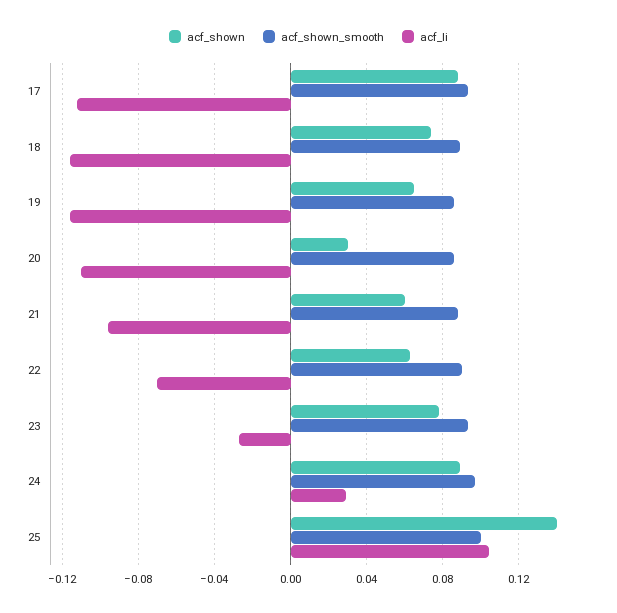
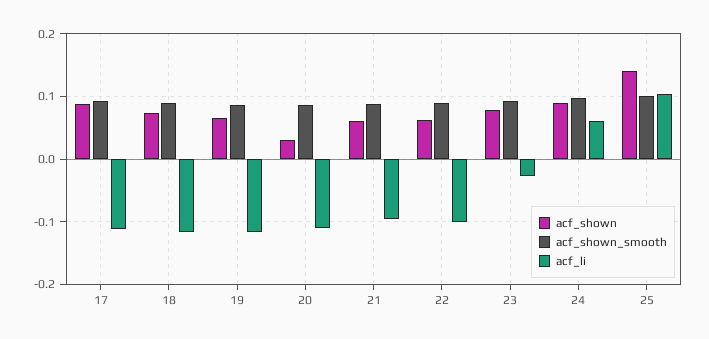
acf_li, 22: -0.07 -> -0.1
acf_li, 24: 0.03 -> 0.06

